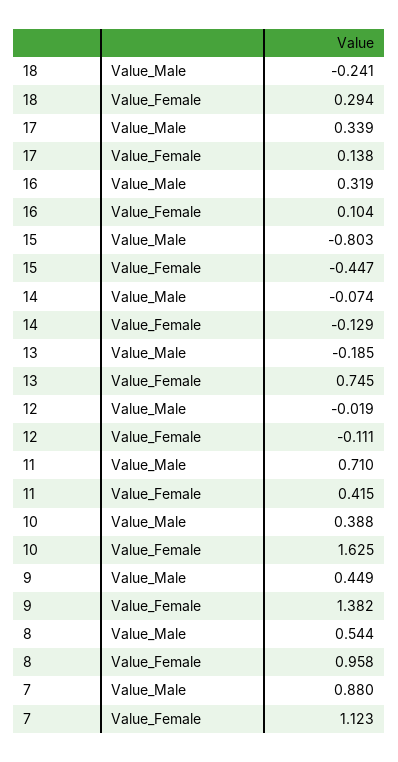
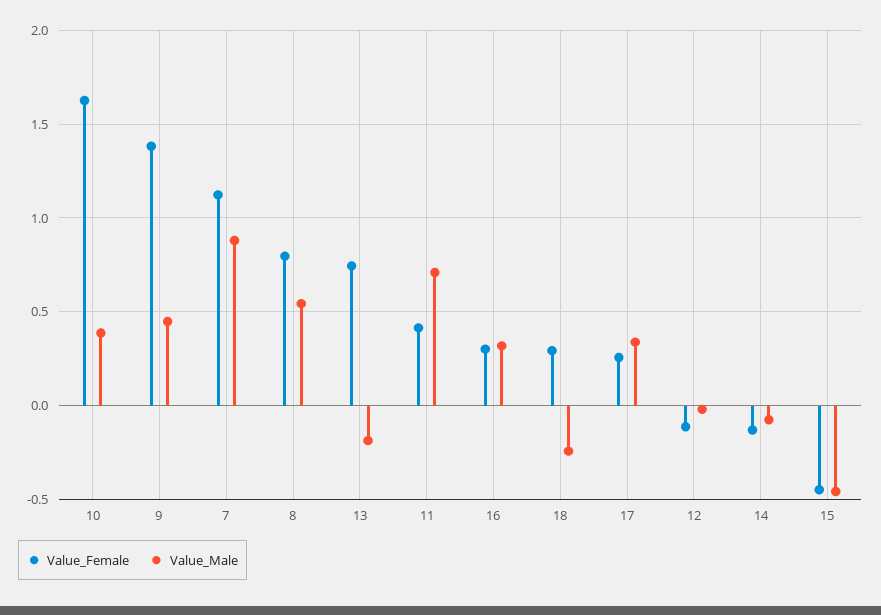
Value_Female, 17: 0.138 -> 0.25
Value_Female, 16: 0.104 -> 0.3
Value_Male, 15: -0.803 -> -0.45
Value_Female, 8: 0.958 -> 0.8

